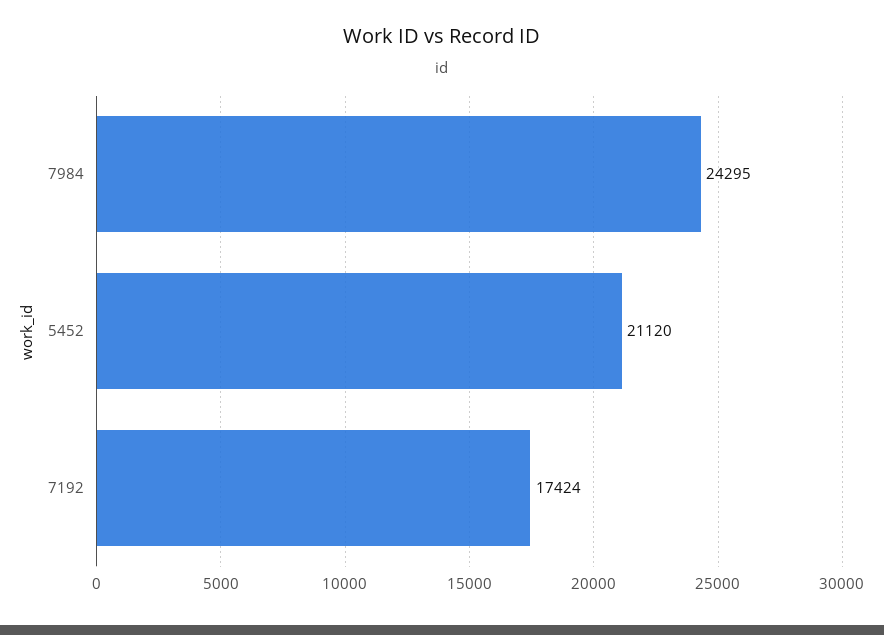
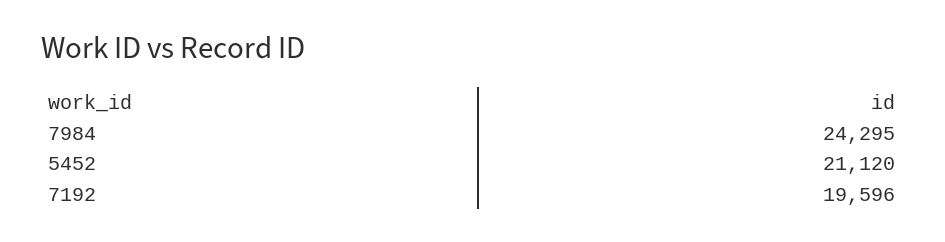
7192: 17424 -> 19596

